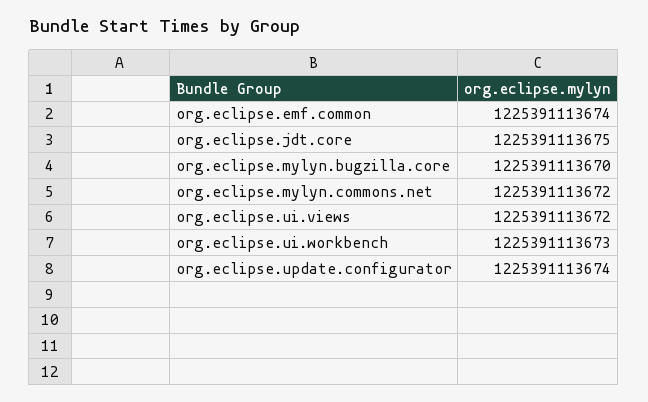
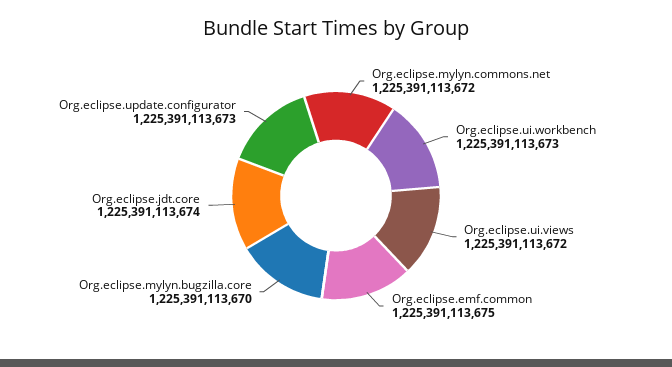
org.eclipse.emf.common: 1225391113674 -> 1225391113675
org.eclipse.jdt.core: 1225391113675 -> 1225391113674
org.eclipse.update.configurator: 1225391113674 -> 1225391113673

